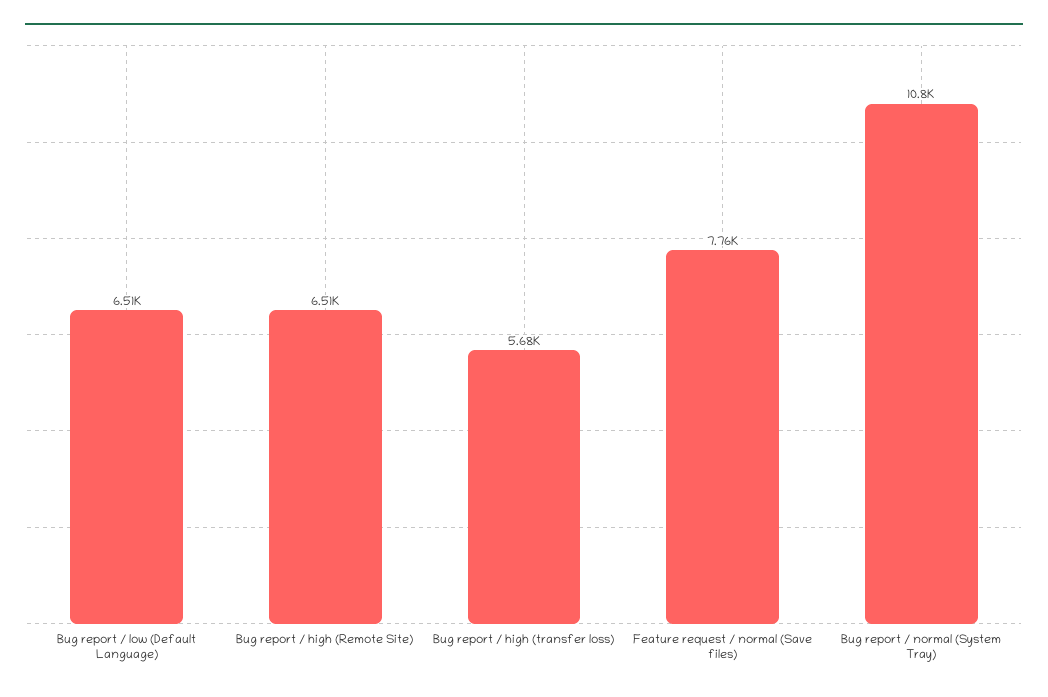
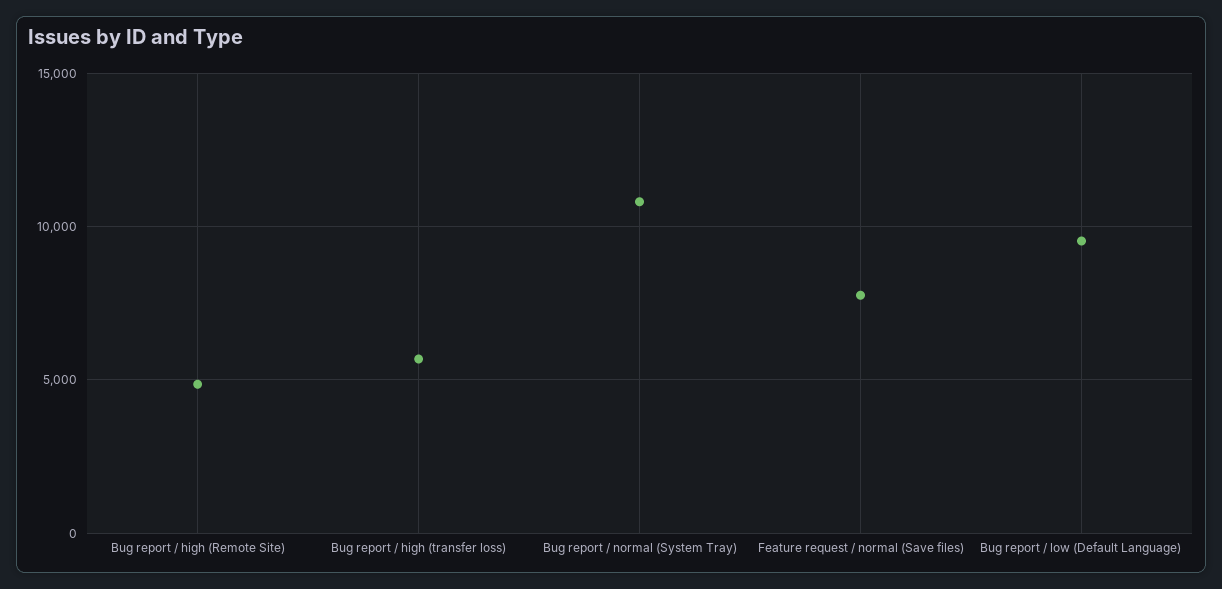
Bug report / low (Default Language): 6510 -> 9500
Bug report / high (Remote Site): 6510 -> 5000

